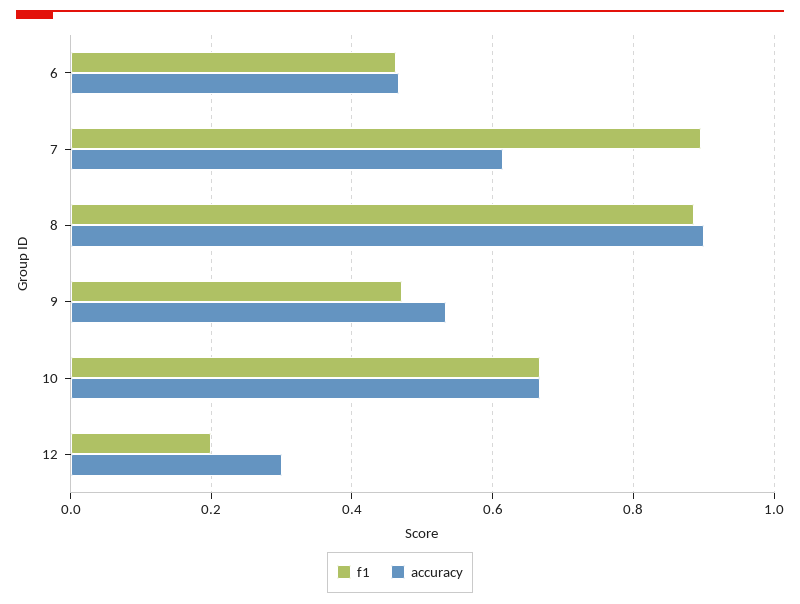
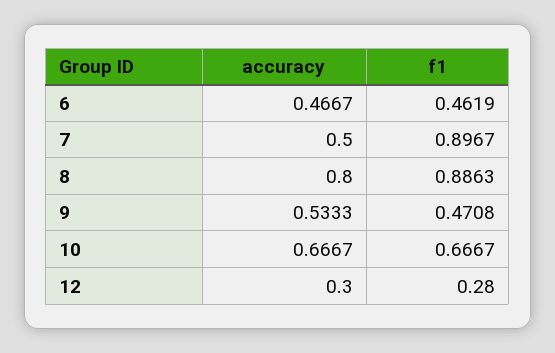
accuracy, 7: 0.62 -> 0.5
accuracy, 8: 0.9 -> 0.8
f1, 12: 0.2 -> 0.28

